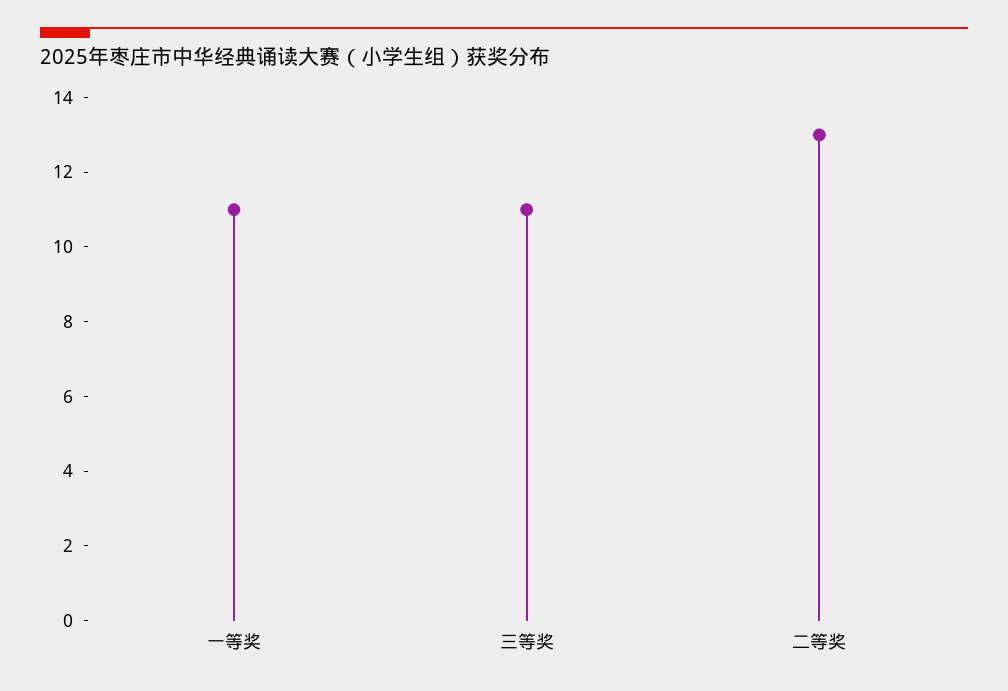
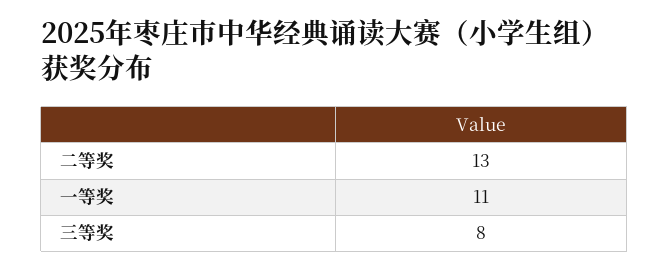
三等奖: 11 -> 8

